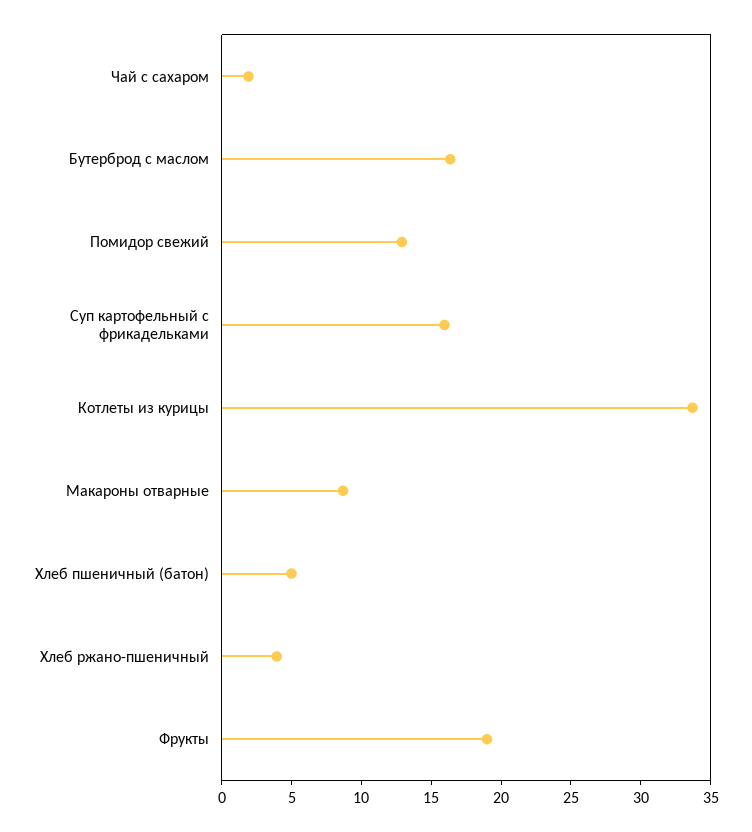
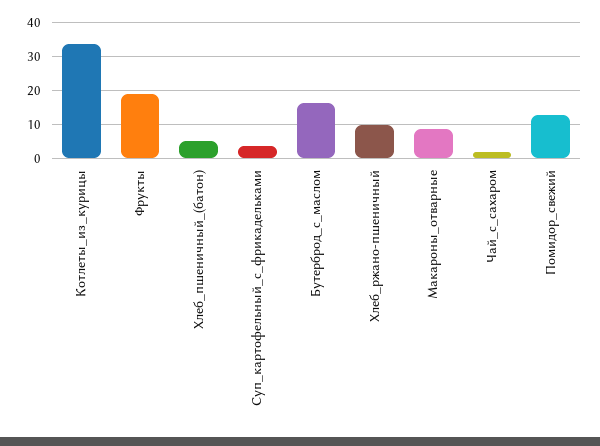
Суп картофельный с фрикадельками: 16 -> 4
Хлеб ржано-пшеничный: 4 -> 10

